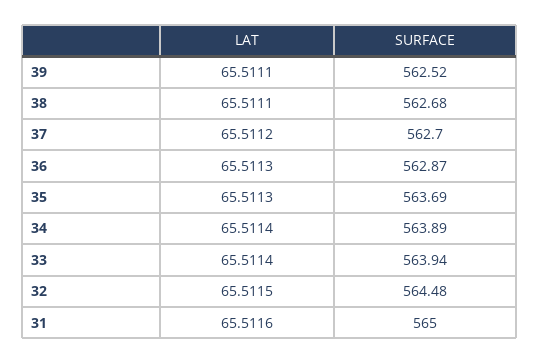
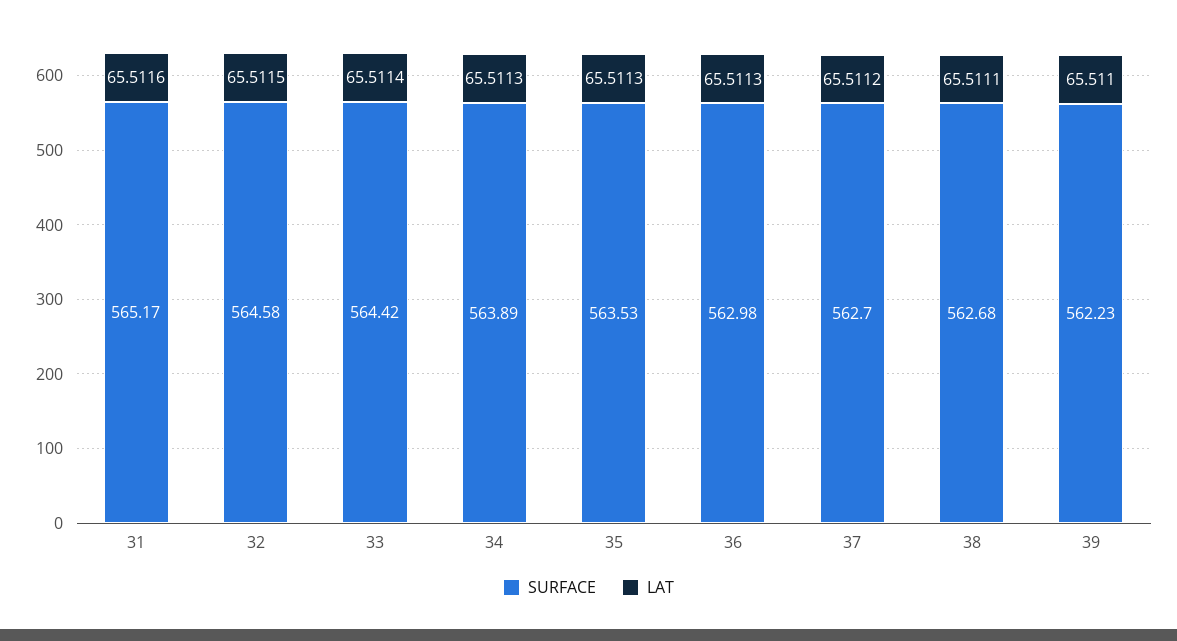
LAT, 39: 65.5111 -> 65.511
SURFACE, 39: 562.52 -> 562.23
SURFACE, 36: 562.87 -> 562.98
SURFACE, 35: 563.69 -> 563.53
LAT, 34: 65.5114 -> 65.5113
SURFACE, 33: 563.94 -> 564.42
SURFACE, 32: 564.48 -> 564.58
SURFACE, 31: 565 -> 565.17

